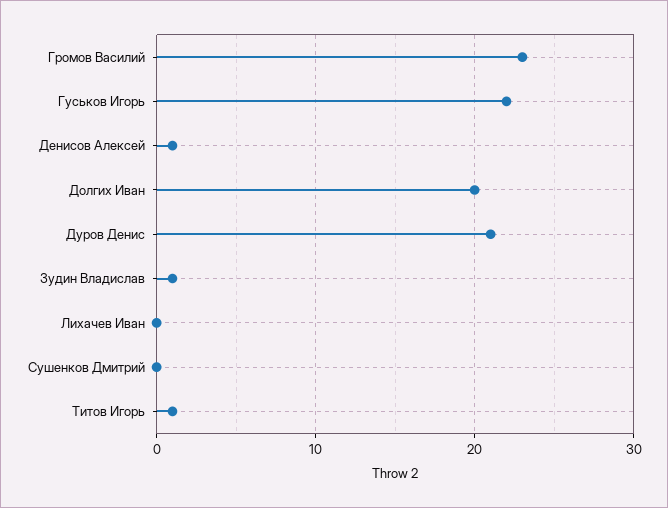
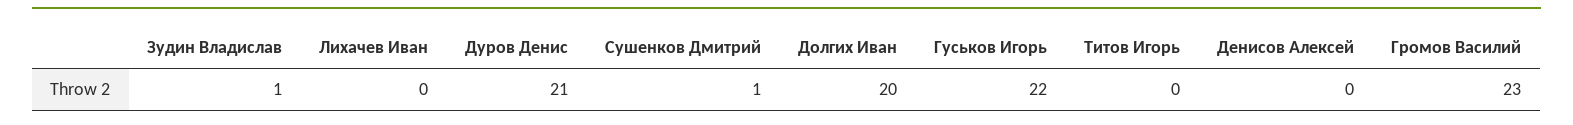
Денисов Алексей: 1 -> 0
Сушенков Дмитрий: 0 -> 1
Титов Игорь: 1 -> 0

